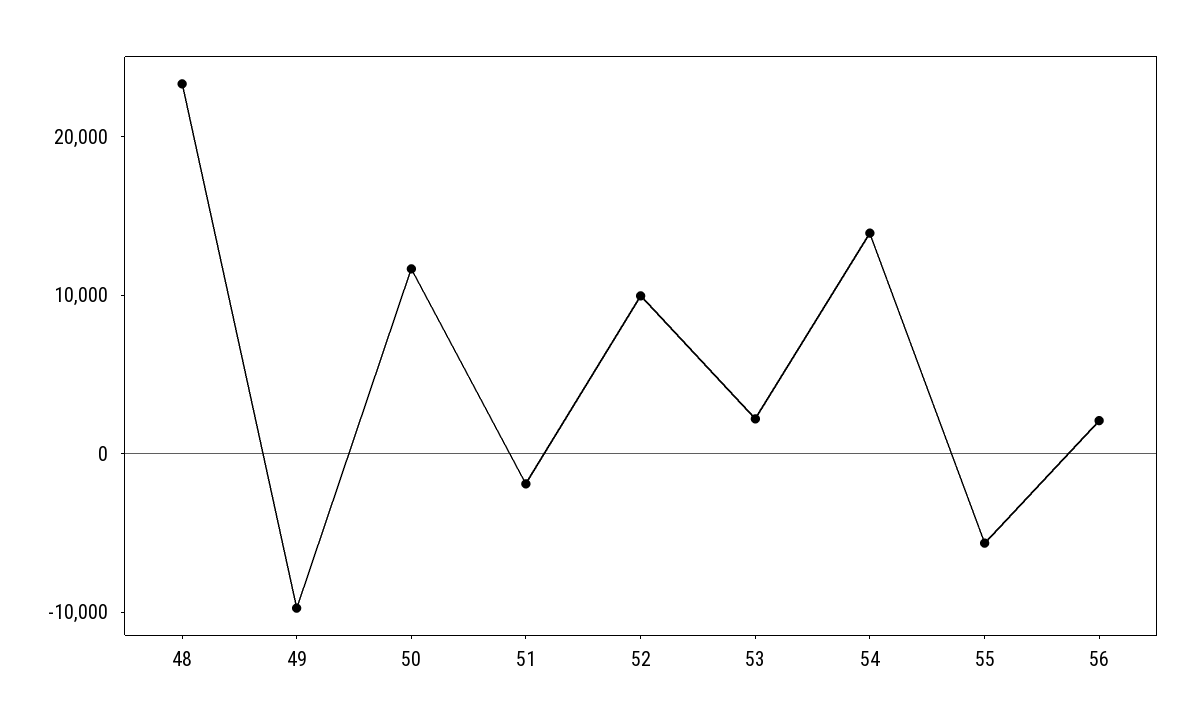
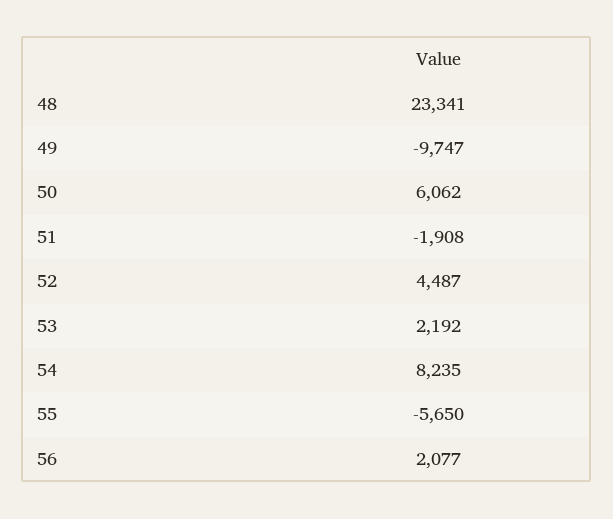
50: 12000 -> 6062
52: 10000 -> 4487
54: 14000 -> 8235

